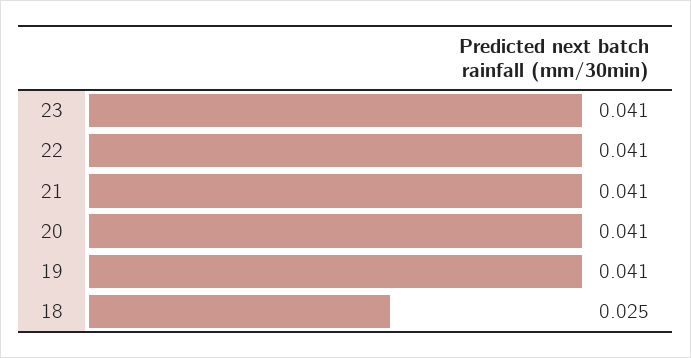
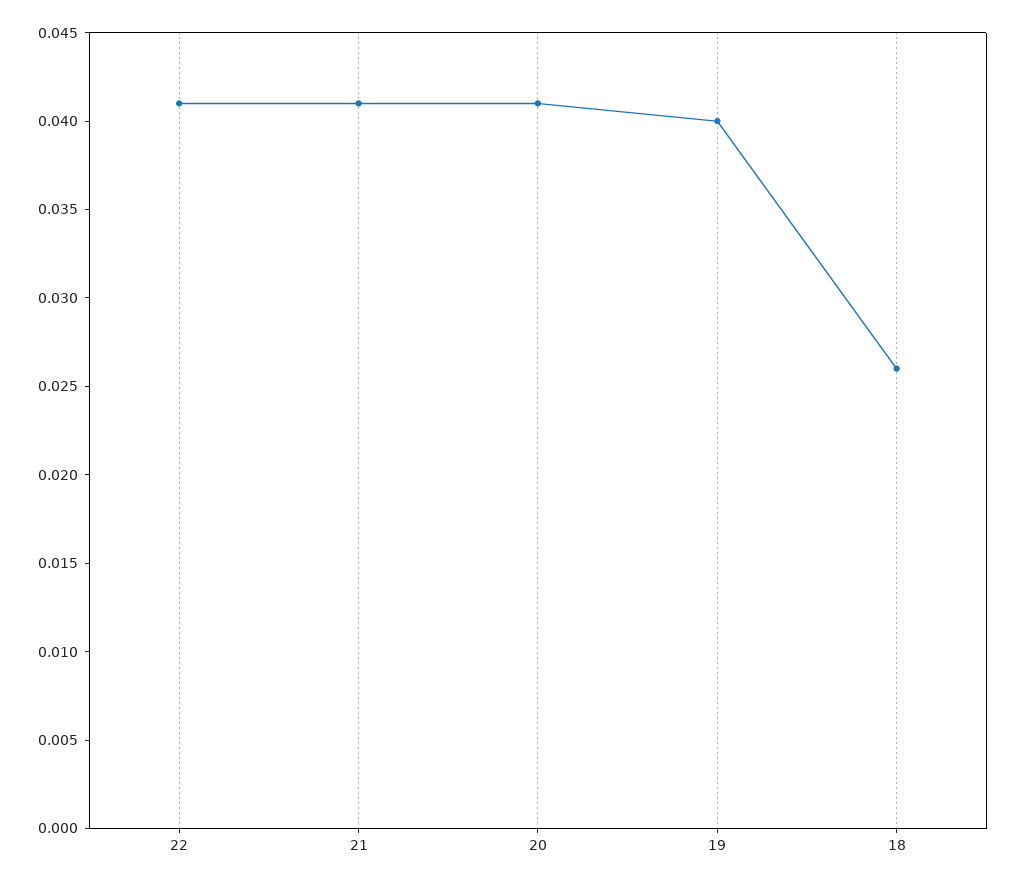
23: 0.041 -> none
19: 0.041 -> 0.04
18: 0.025 -> 0.026

